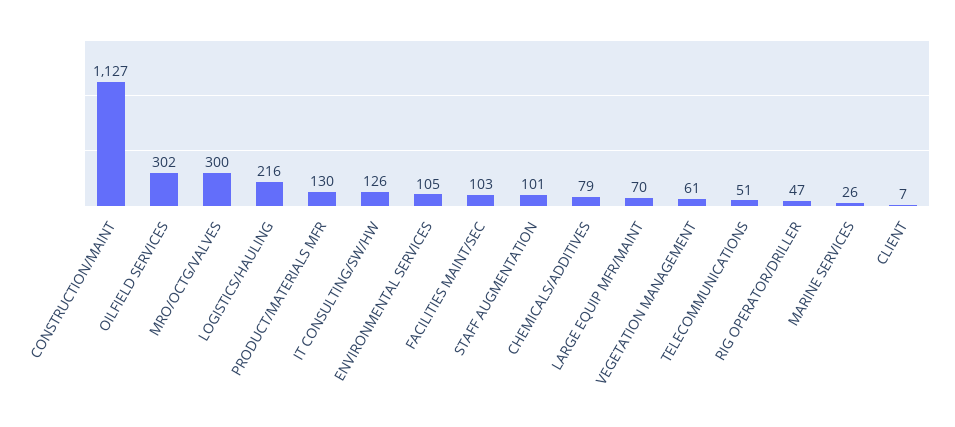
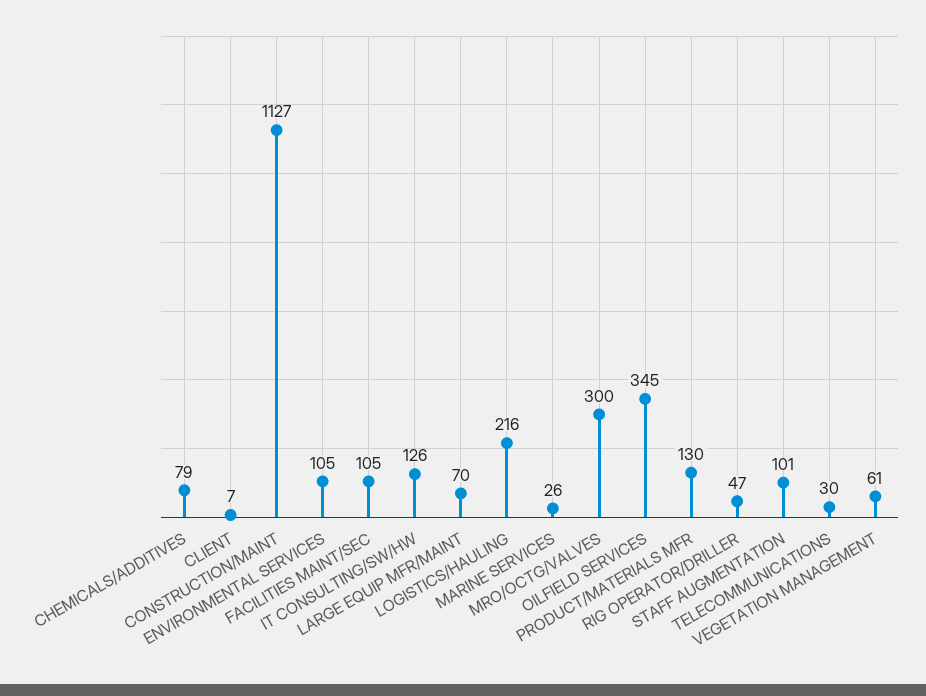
OILFIELD SERVICES: 302 -> 345
FACILITIES MAINT/SEC: 103 -> 105
TELECOMMUNICATIONS: 51 -> 30

